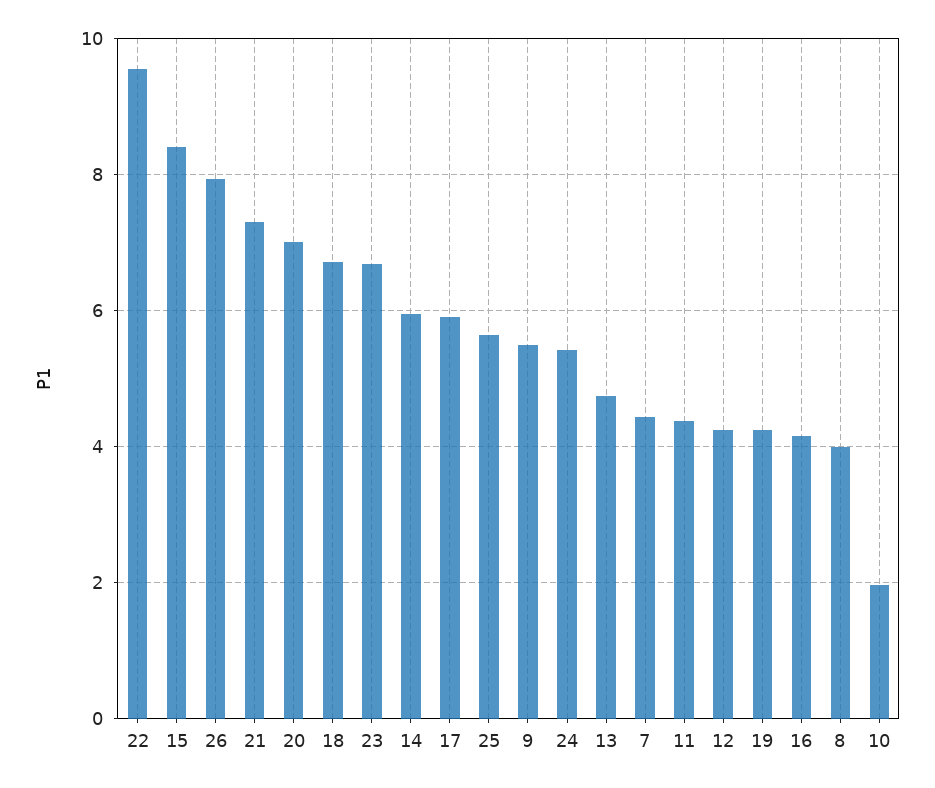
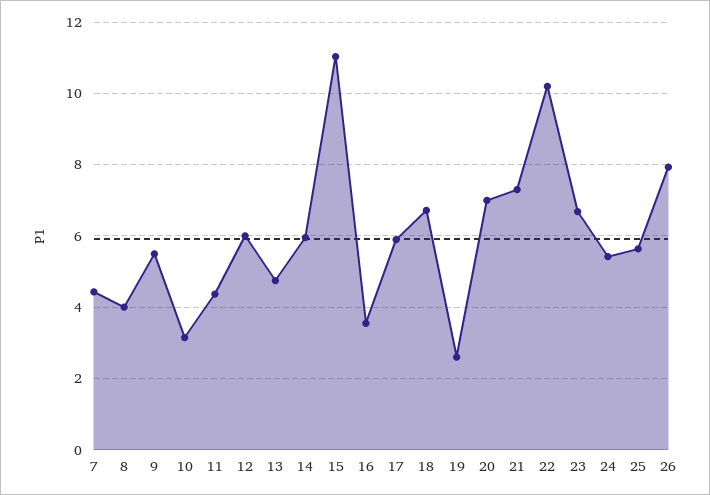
22: 9.6 -> 10.2
15: 8.4 -> 11
12: 4.2 -> 6
19: 4.2 -> 2.6
16: 4.2 -> 3.6
10: 2 -> 3.2

